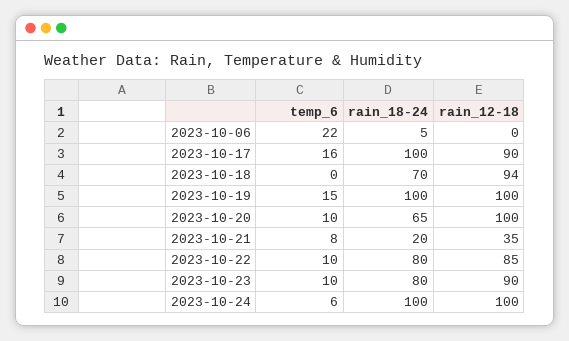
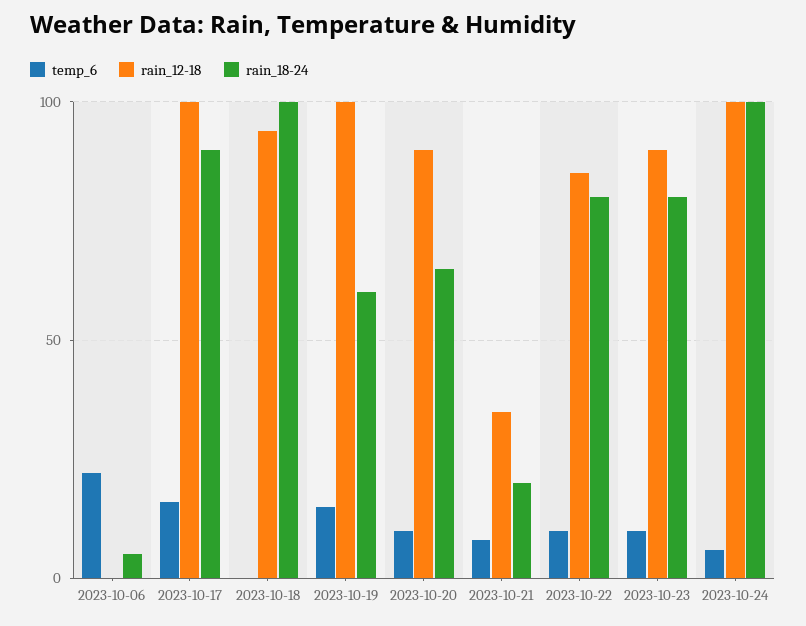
rain_18-24, 2023-10-17: 100 -> 90
rain_12-18, 2023-10-17: 90 -> 100
rain_18-24, 2023-10-18: 70 -> 100
rain_18-24, 2023-10-19: 100 -> 60
rain_12-18, 2023-10-20: 100 -> 90

